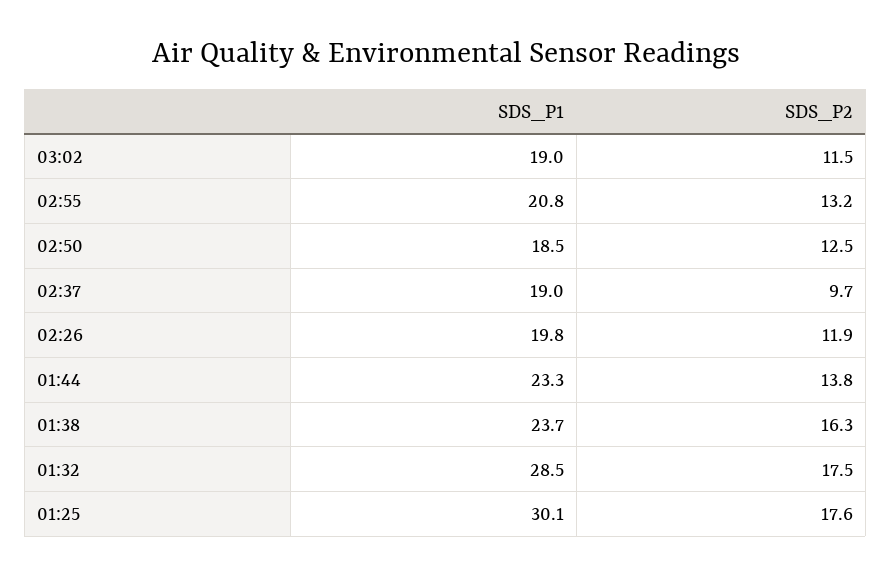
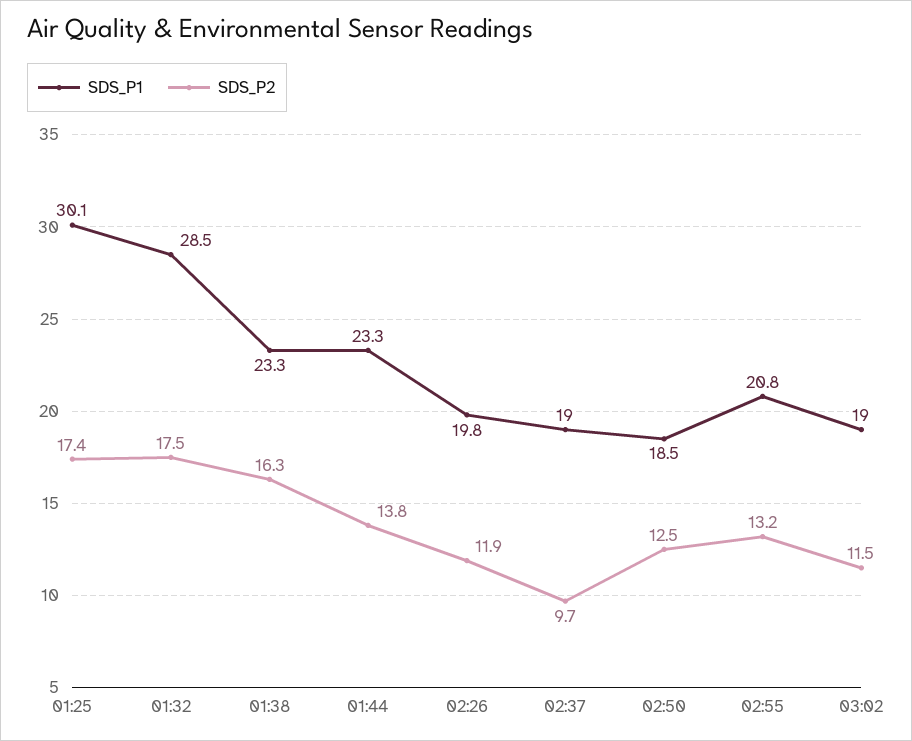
SDS_P1, 01:38: 23.7 -> 23.3
SDS_P2, 01:25: 17.6 -> 17.4

